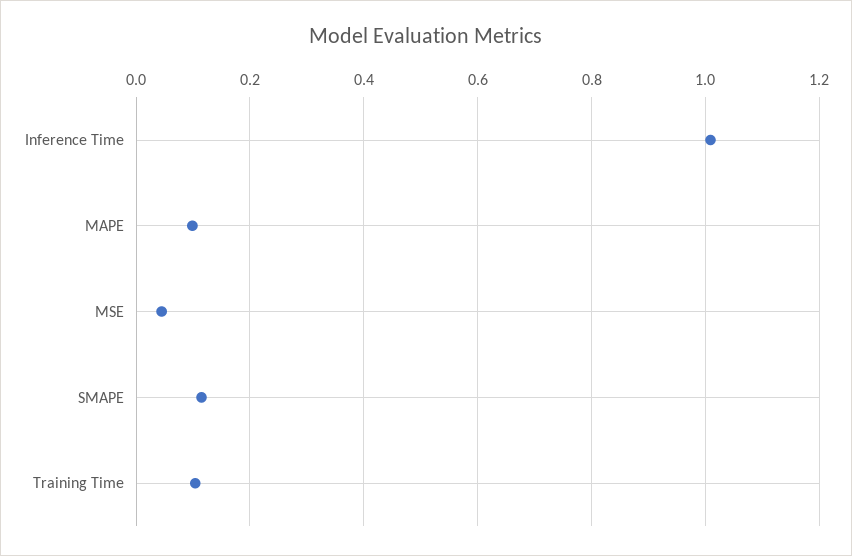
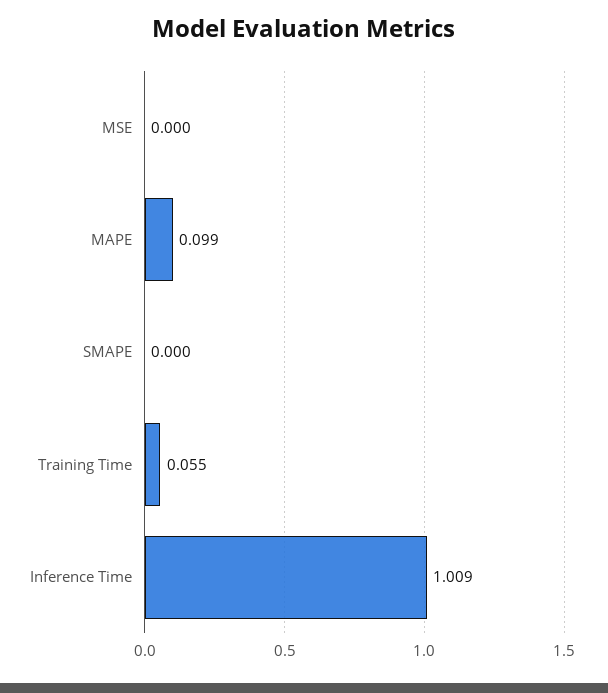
MSE: 0.04 -> 0
SMAPE: 0.12 -> 0
Training Time: 0.1 -> 0.055

